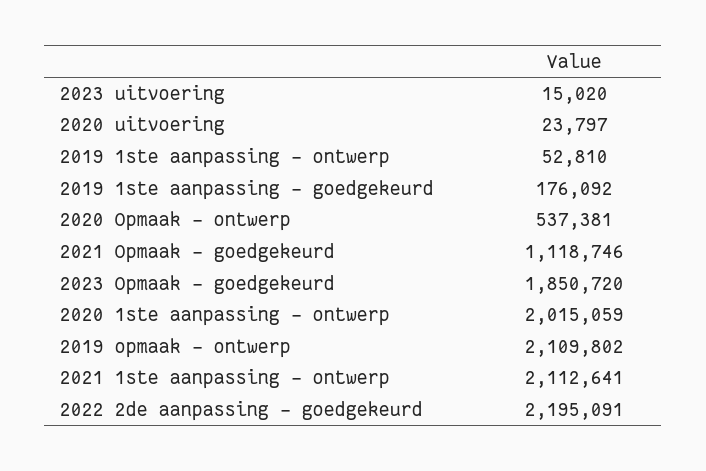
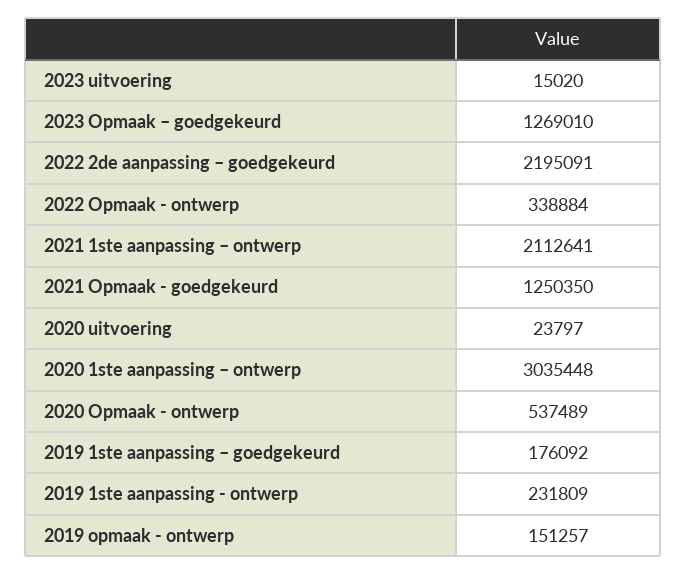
2019 1ste aanpassing - ontwerp: 52810 -> 231809
2020 Opmaak - ontwerp: 537381 -> 537489
2021 Opmaak - goedgekeurd: 1118746 -> 1250350
2023 Opmaak – goedgekeurd: 1850720 -> 1269010
2020 1ste aanpassing – ontwerp: 2015059 -> 3035448
2019 opmaak - ontwerp: 2109802 -> 151257
2022 Opmaak - ontwerp: none -> 338884

